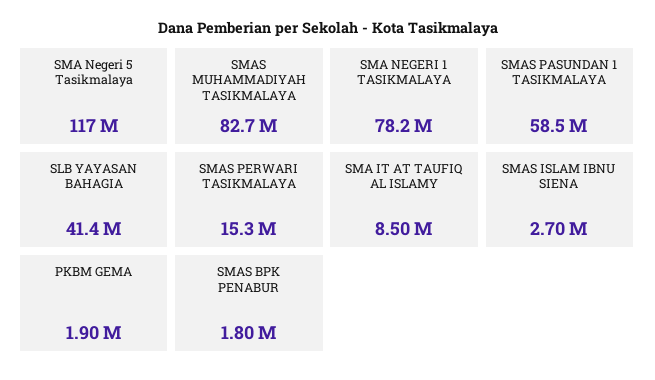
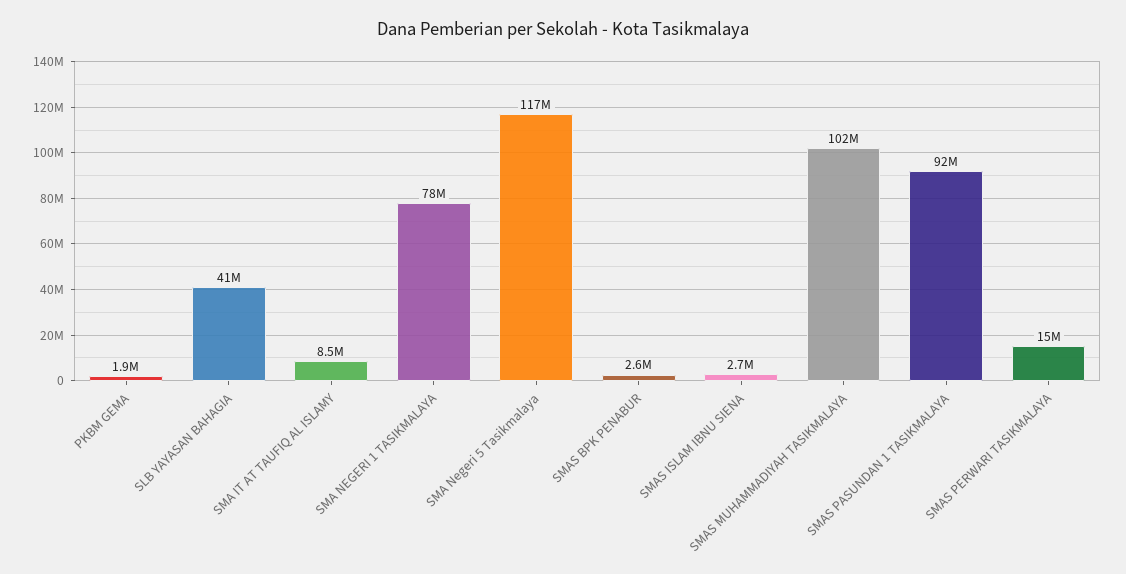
SMAS MUHAMMADIYAH TASIKMALAYA: 82700000 -> 102000000
SMAS PASUNDAN 1 TASIKMALAYA: 58500000 -> 92000000
SMAS BPK PENABUR: 1800000 -> 2600000

